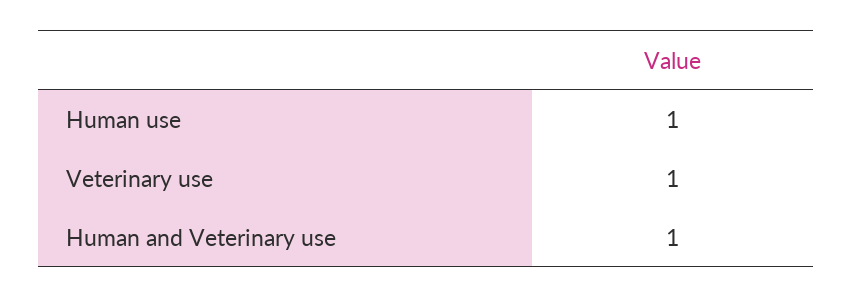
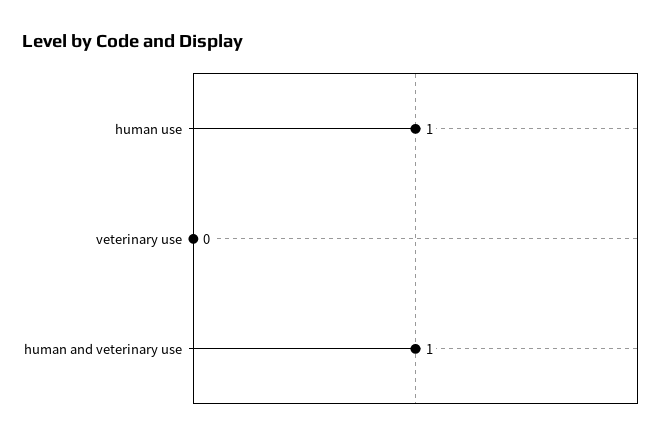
Veterinary use: 1 -> 0

